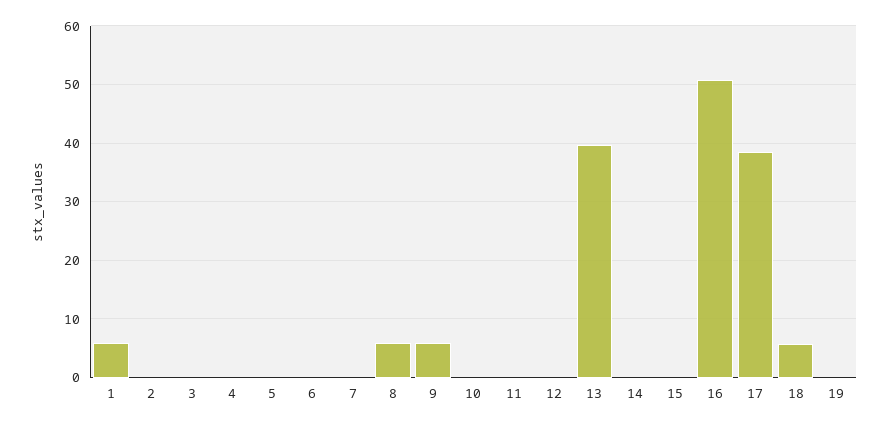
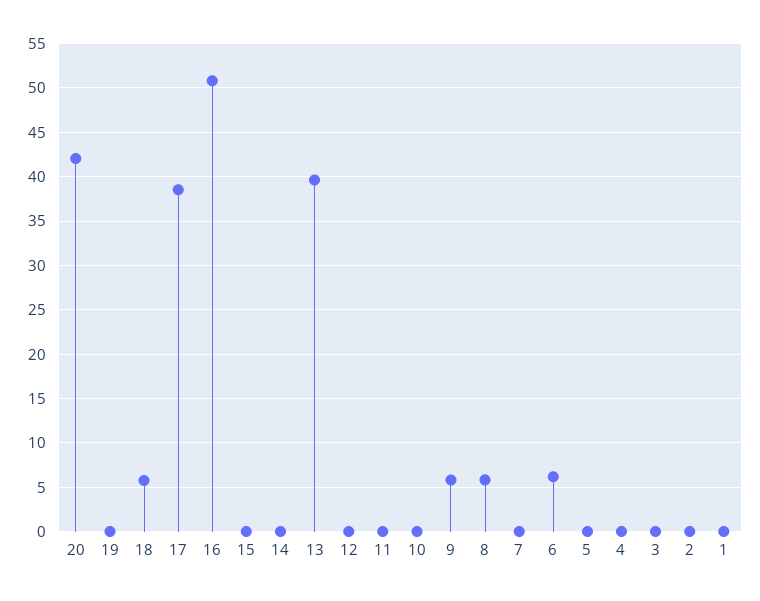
1: 6 -> 0
6: 0 -> 6
20: none -> 42

